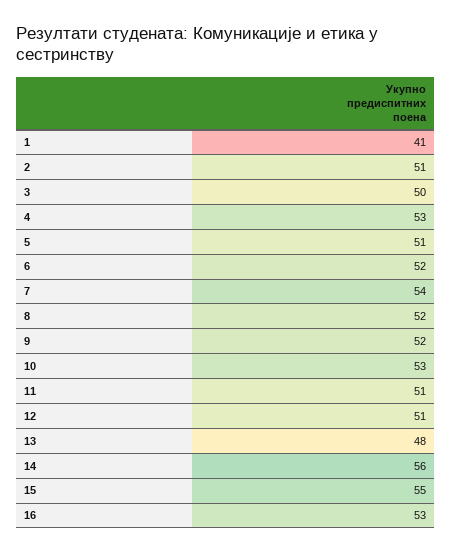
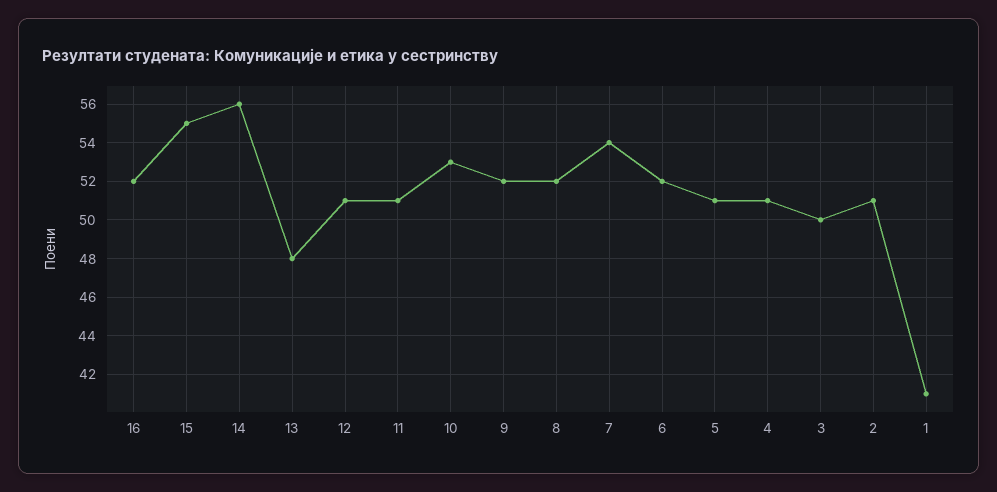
4: 53 -> 51
16: 53 -> 52

